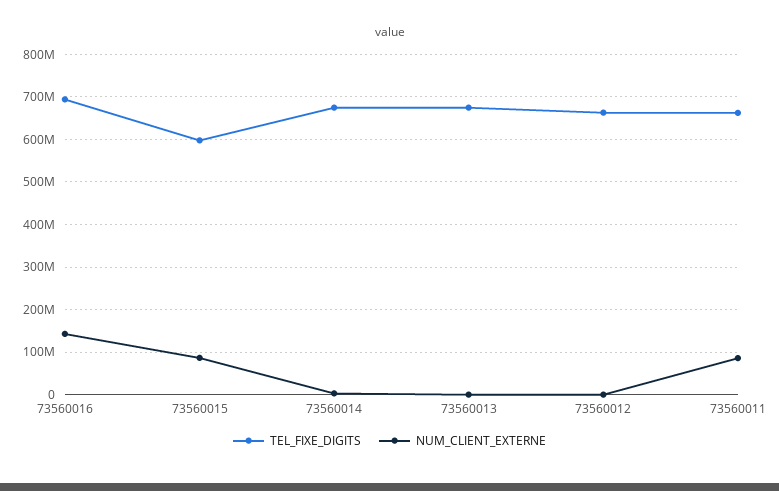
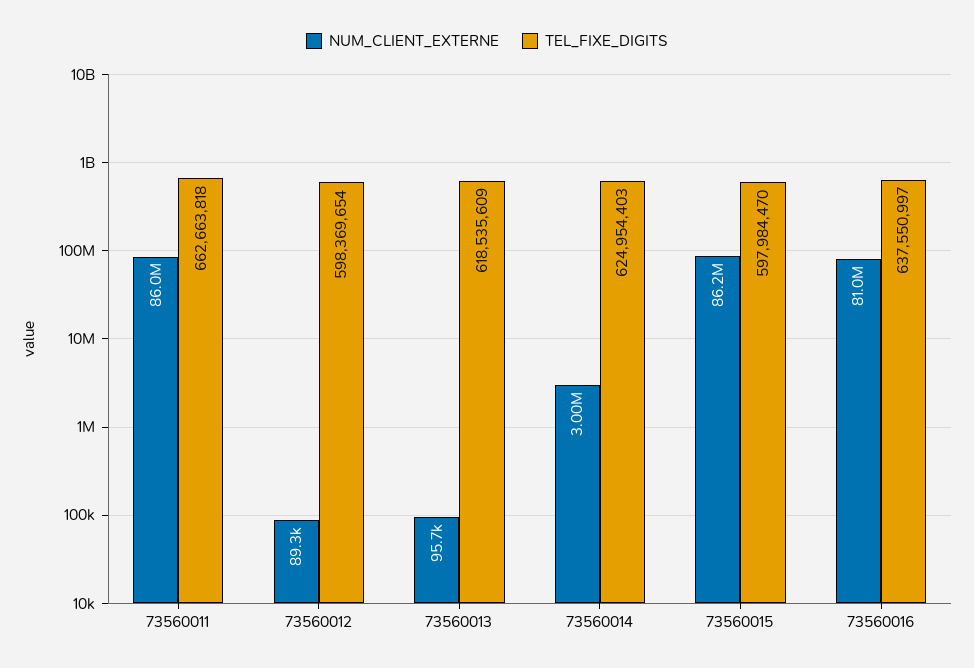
TEL_FIXE_DIGITS, 73560016: 700000000 -> 637550997
NUM_CLIENT_EXTERNE, 73560016: 140000000 -> 81000000
TEL_FIXE_DIGITS, 73560014: 680000000 -> 624954403
TEL_FIXE_DIGITS, 73560013: 680000000 -> 618535609
TEL_FIXE_DIGITS, 73560012: 660000000 -> 598369654

